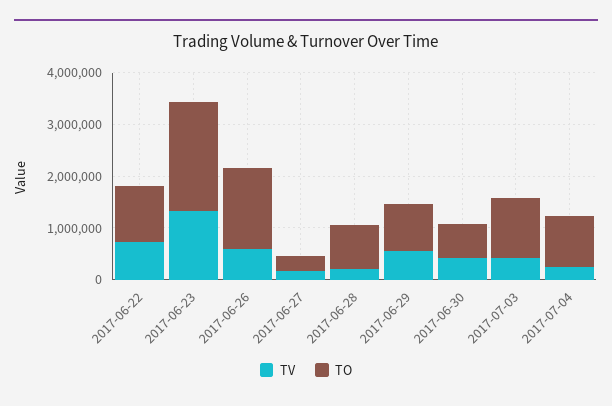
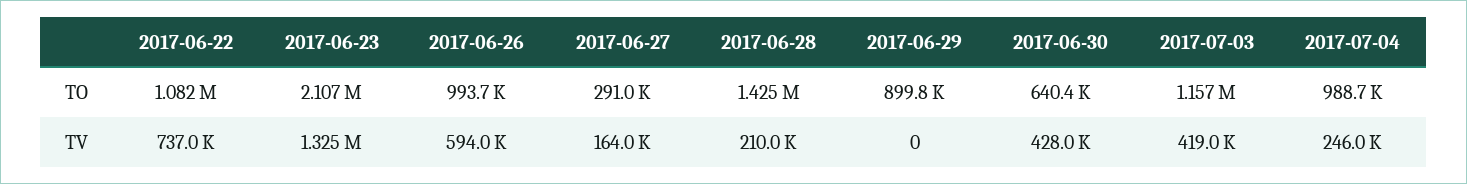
TO, 2017-06-26: 1600000 -> 993700
TO, 2017-06-28: 800000 -> 1425000
TV, 2017-06-29: 600000 -> 0

